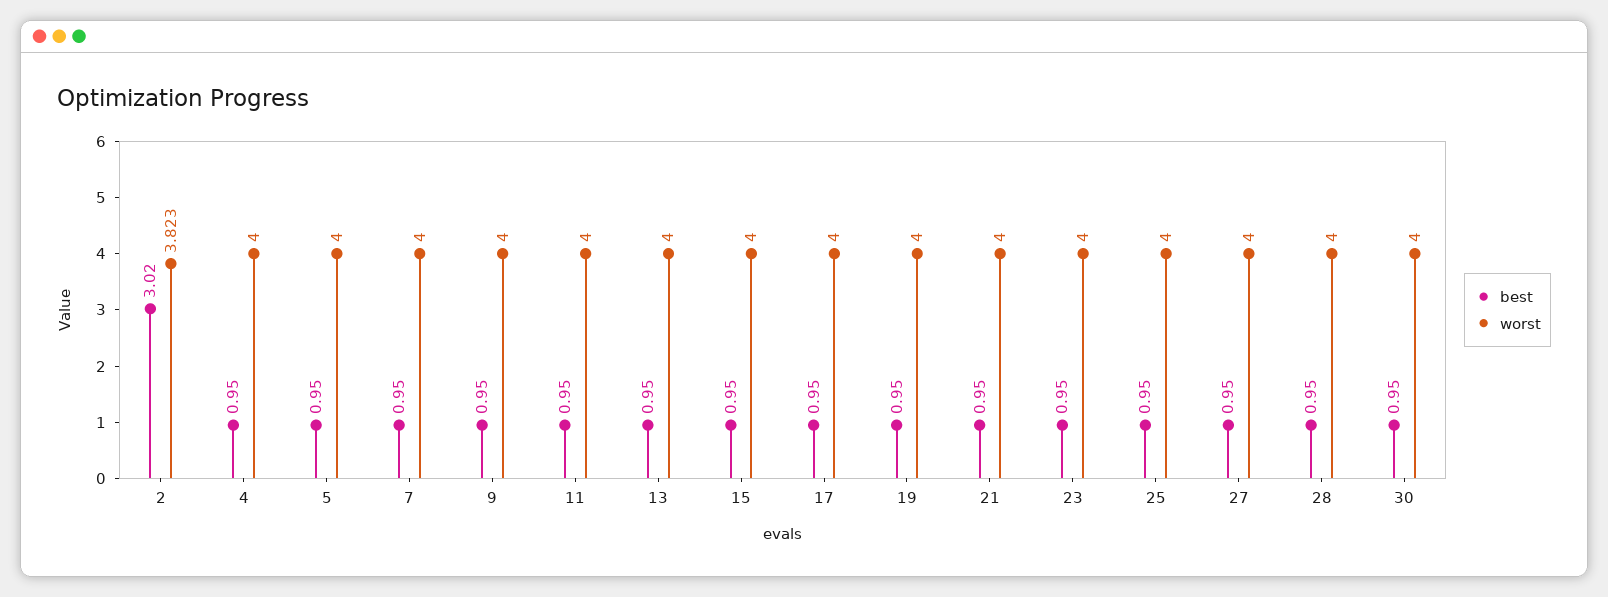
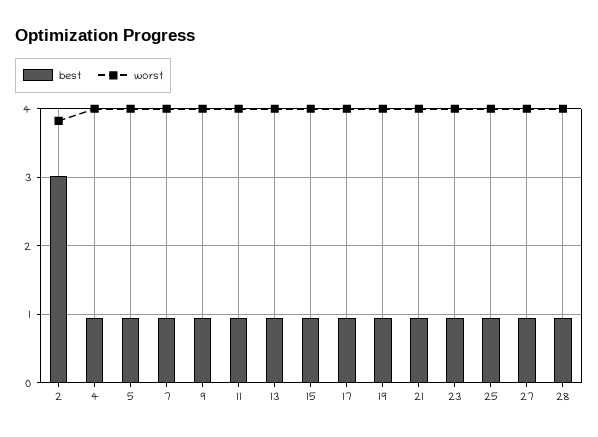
best, 30: 0.95 -> none
worst, 30: 4 -> none

